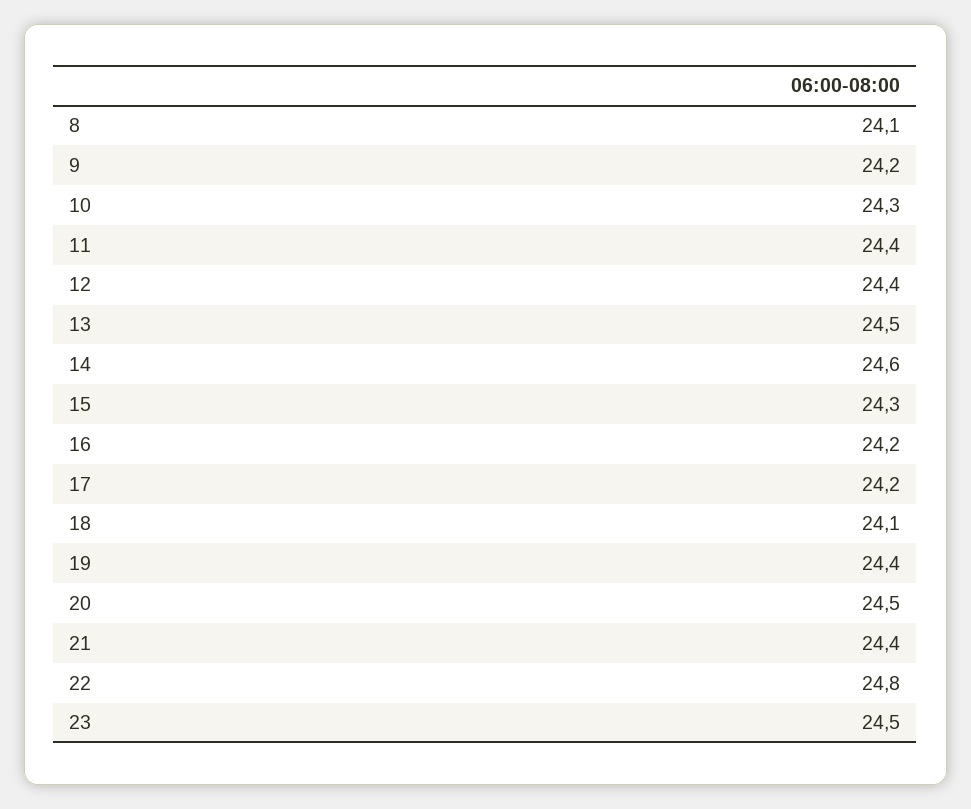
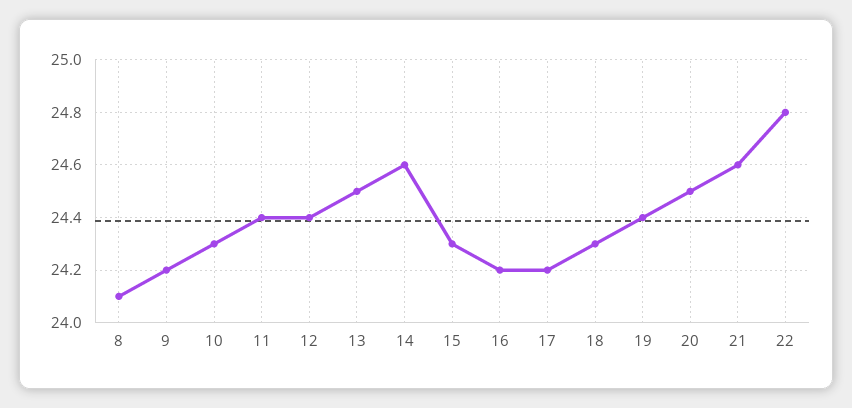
18: 24.1 -> 24.3
21: 24.4 -> 24.6
23: 24.5 -> none

